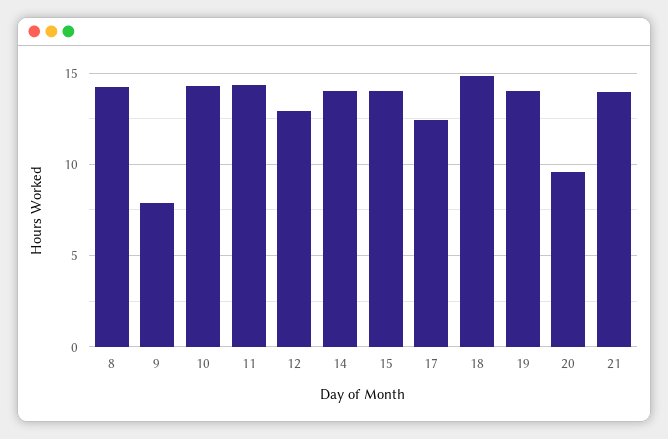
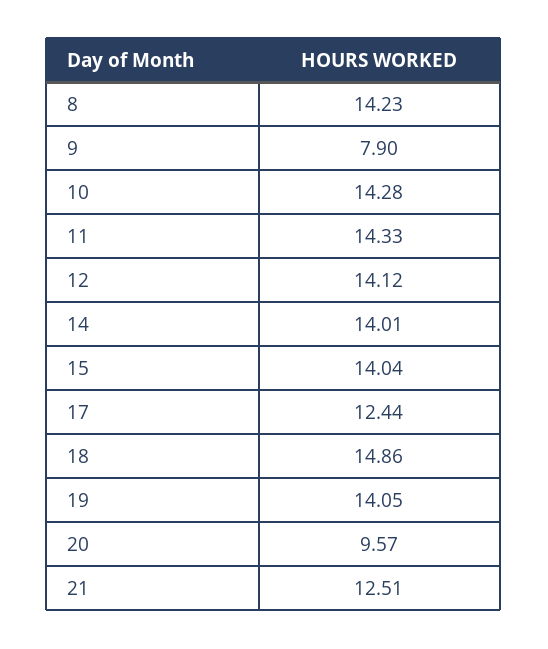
12: 13 -> 14.12
21: 14 -> 12.51

